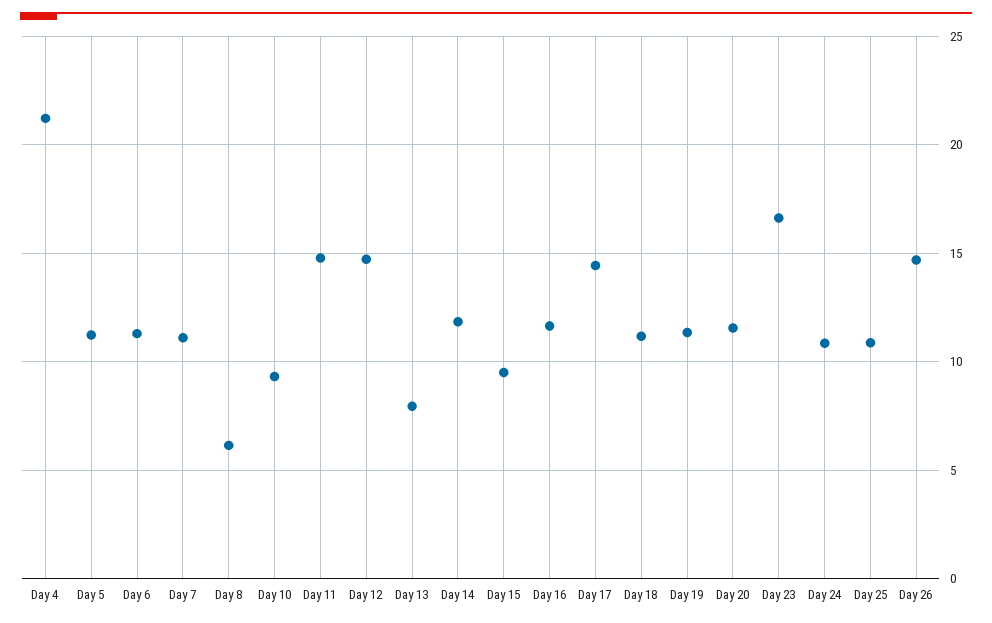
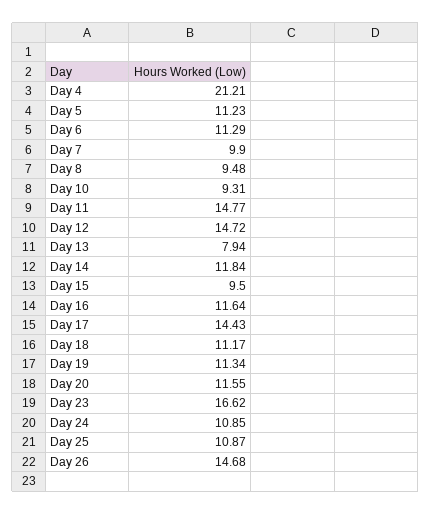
Day 7: 11 -> 9.9
Day 8: 6 -> 9.48

